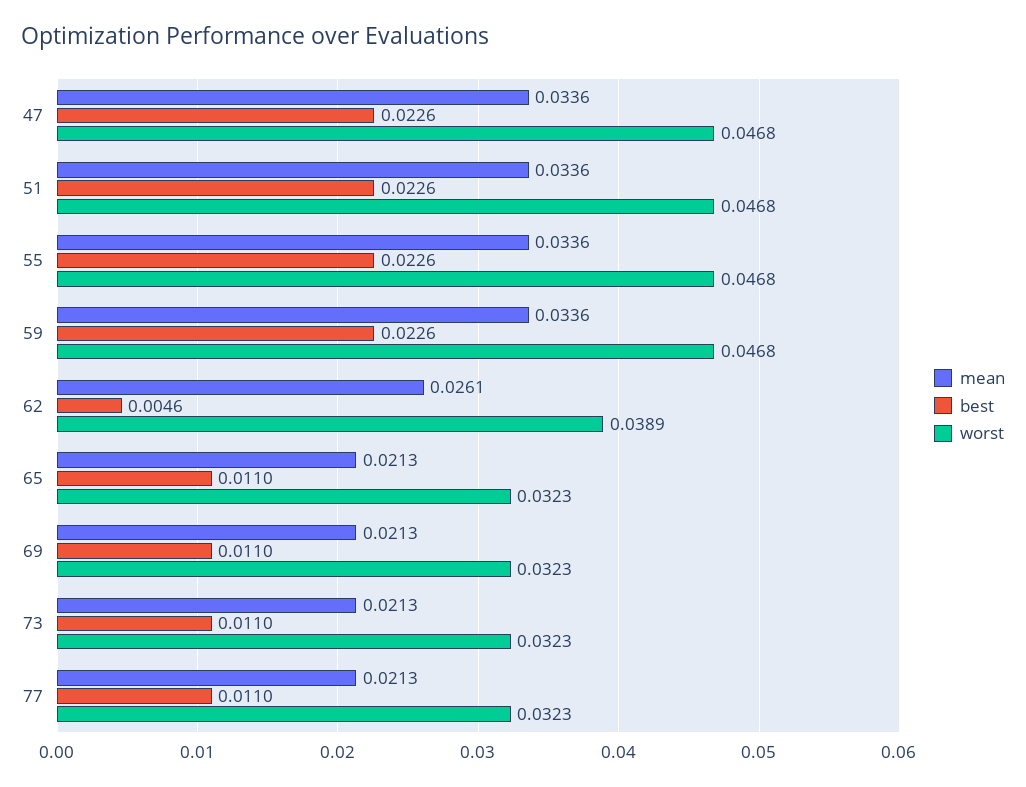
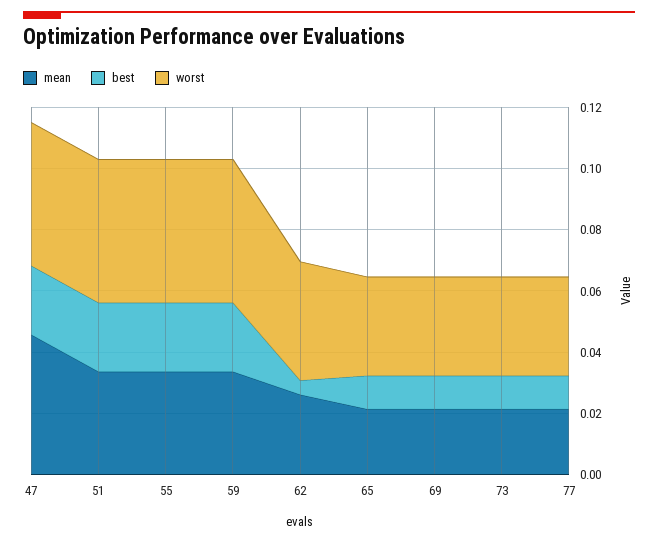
mean, 47: 0.0336 -> 0.045

